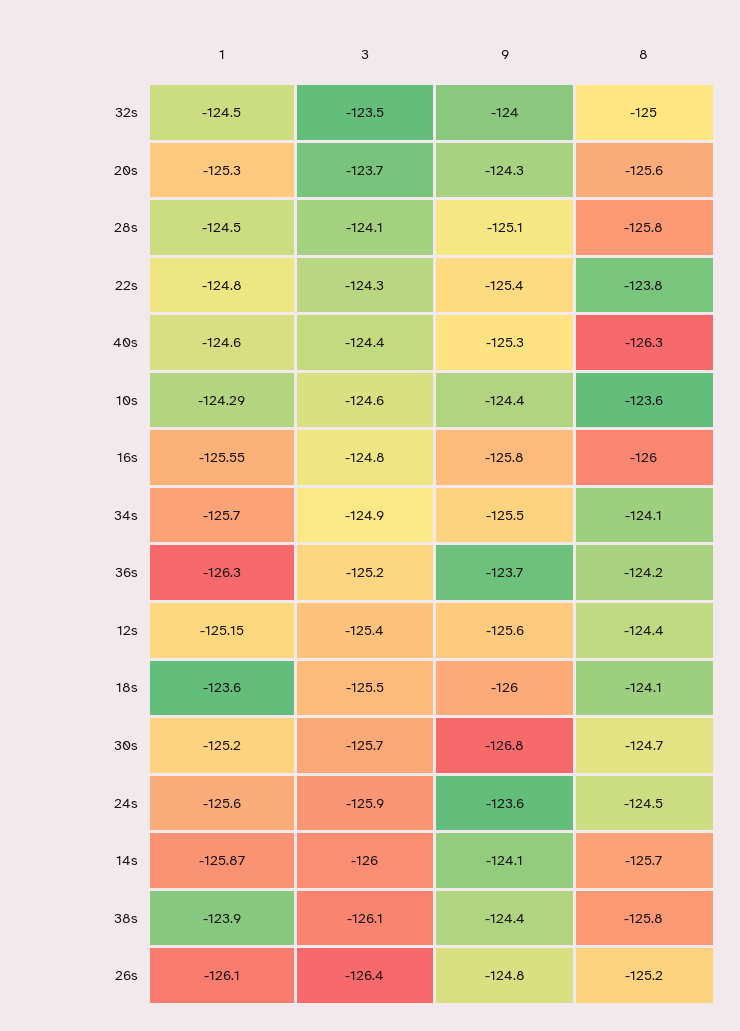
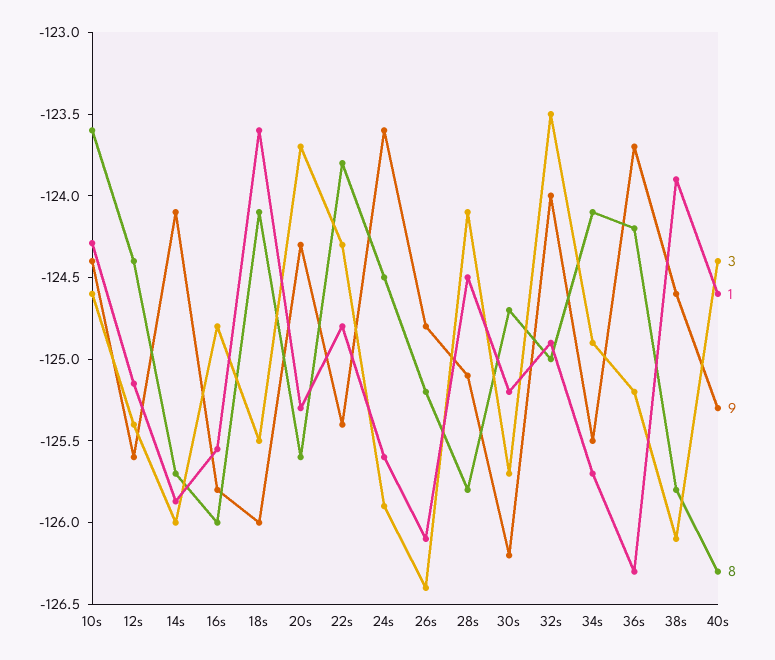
1, 32s: -124.5 -> -124.9
9, 30s: -126.8 -> -126.2
9, 38s: -124.4 -> -124.6

